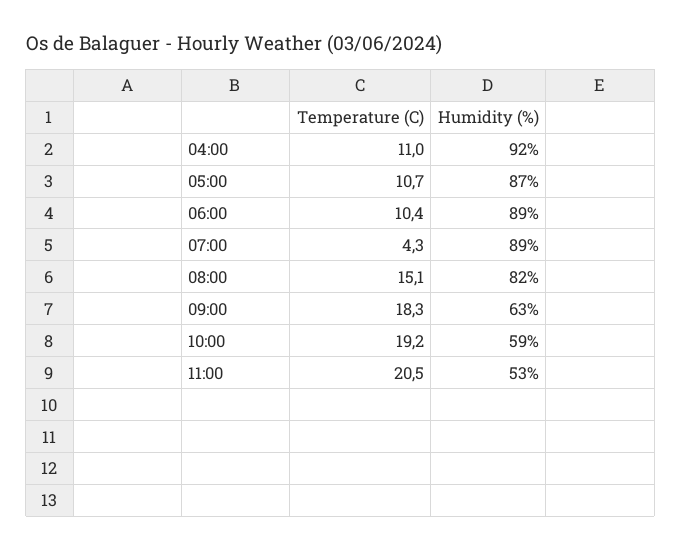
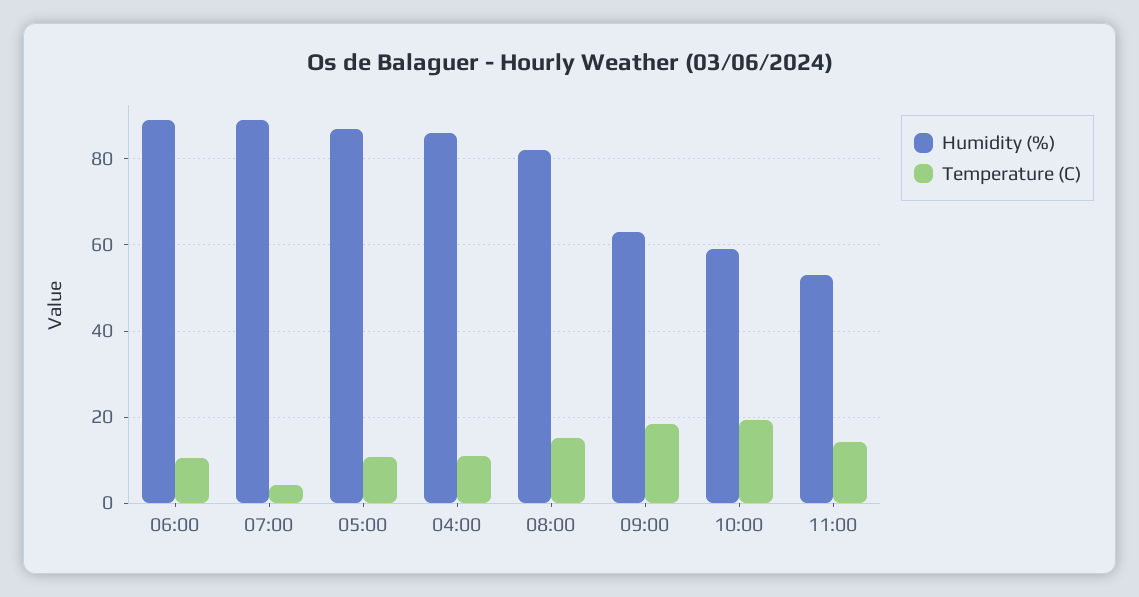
Humidity (%), 04:00: 92 -> 86
Temperature (C), 11:00: 20.5 -> 14

